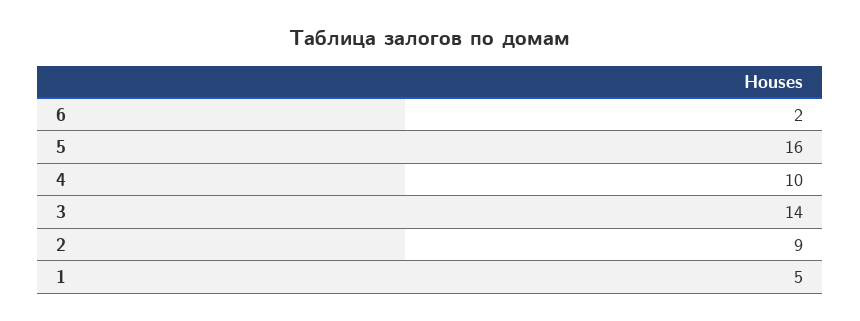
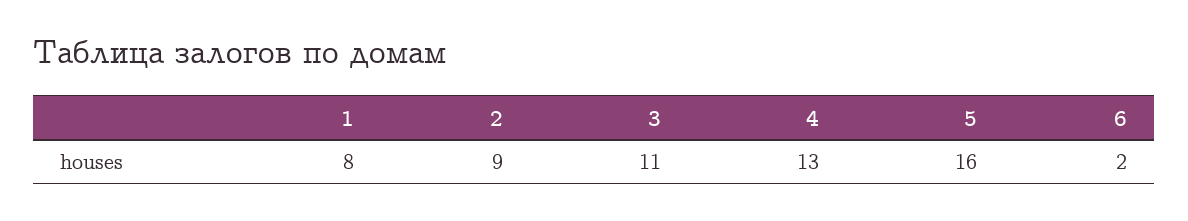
4: 10 -> 13
3: 14 -> 11
1: 5 -> 8

